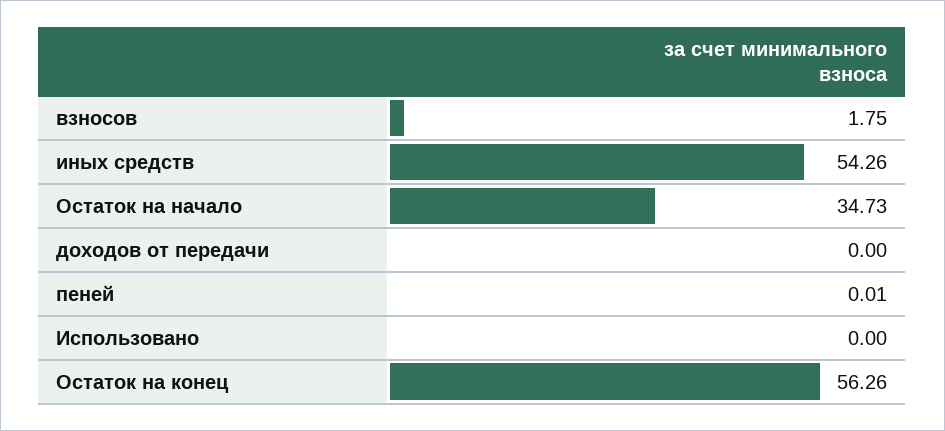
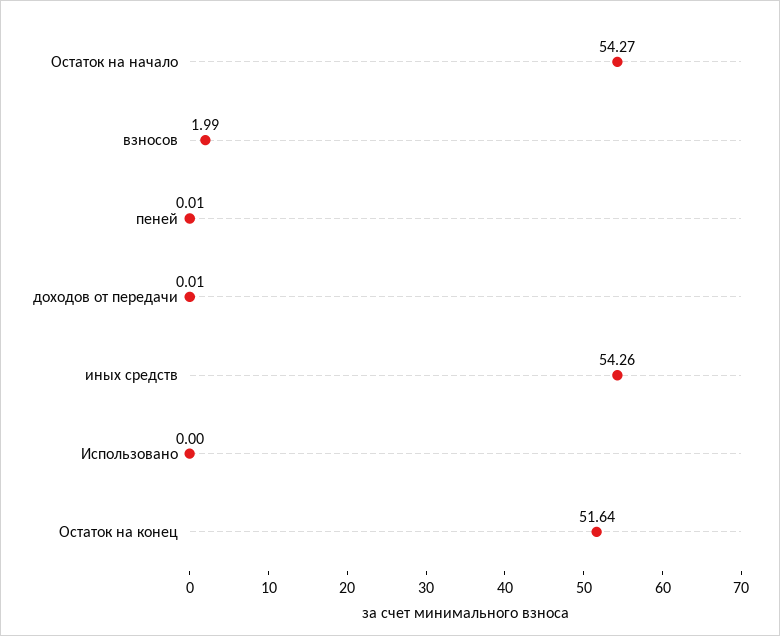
взносов: 1.75 -> 1.99
Остаток на начало: 34.73 -> 54.27
доходов от передачи: 0 -> 0.01
Остаток на конец: 56.26 -> 51.64

